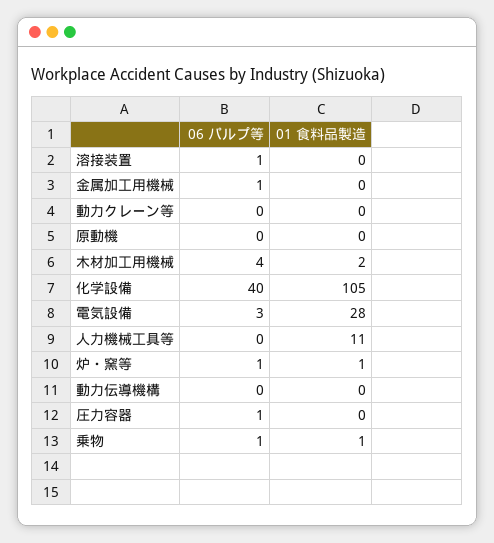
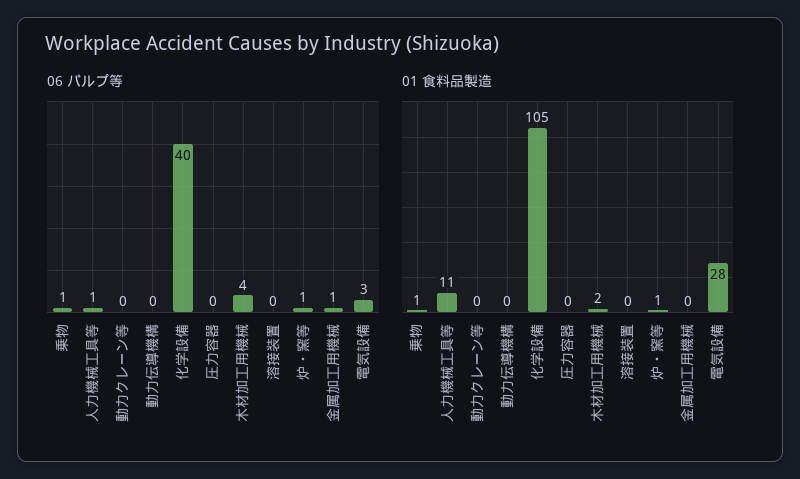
06 パルプ等, 溶接装置: 1 -> 0
06 パルプ等, 原動機: 0 -> none
01 食料品製造, 原動機: 0 -> none
06 パルプ等, 人力機械工具等: 0 -> 1
06 パルプ等, 圧力容器: 1 -> 0

